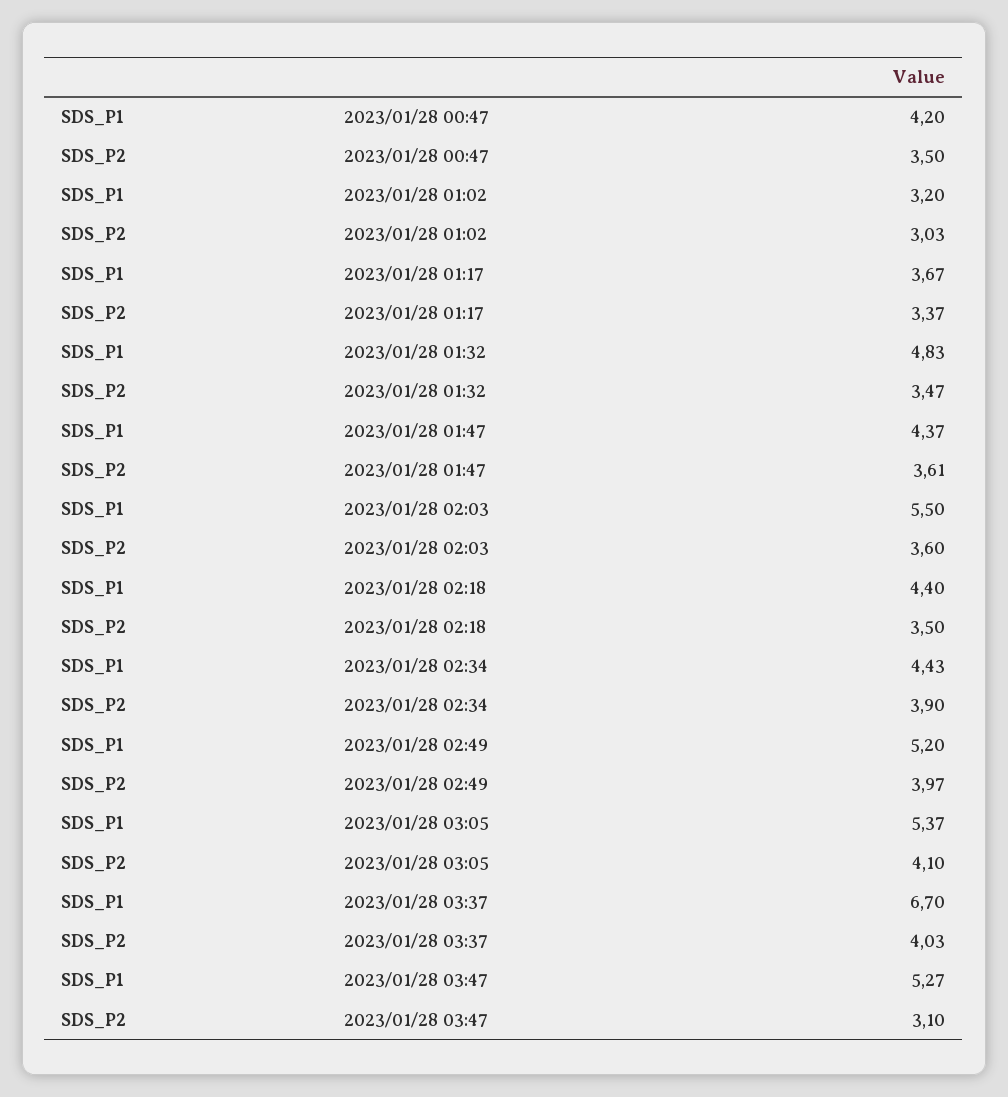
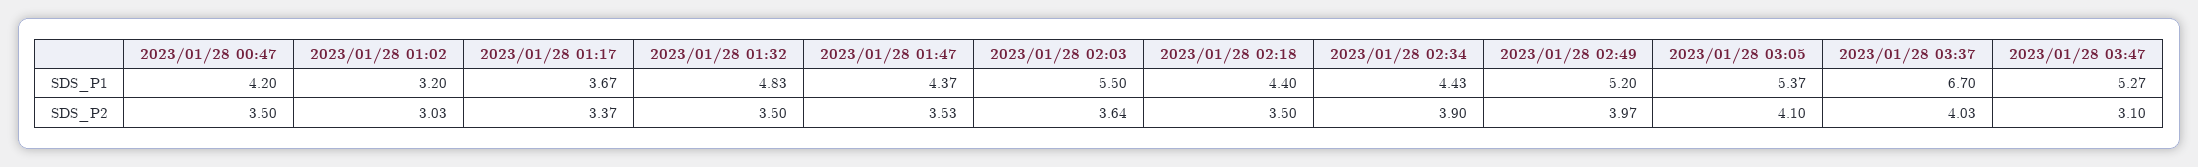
SDS_P2, 2023/01/28 01:32: 3.47 -> 3.5
SDS_P2, 2023/01/28 01:47: 3.61 -> 3.53
SDS_P2, 2023/01/28 02:03: 3.6 -> 3.64

